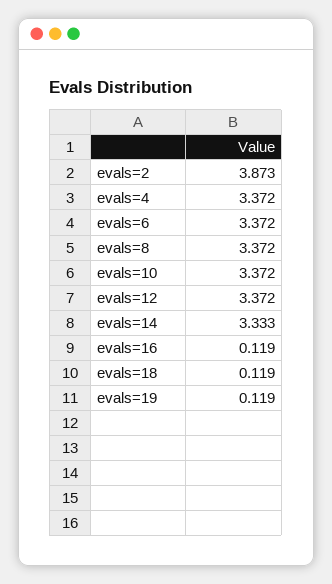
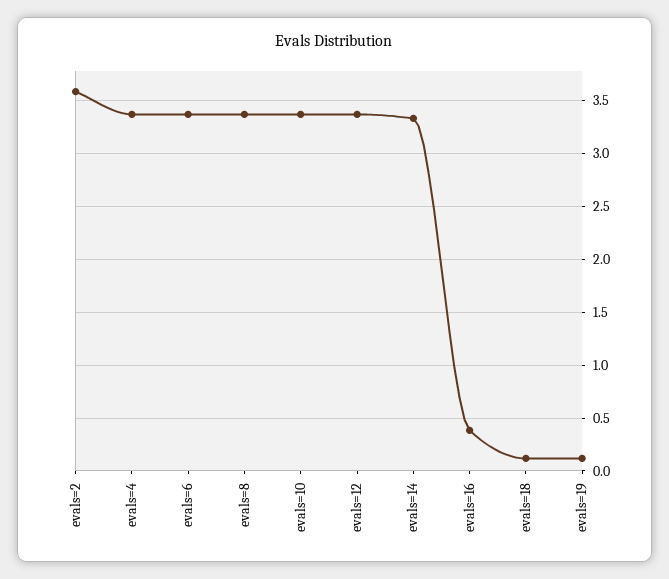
evals=2: 3.873 -> 3.6
evals=16: 0.119 -> 0.4

